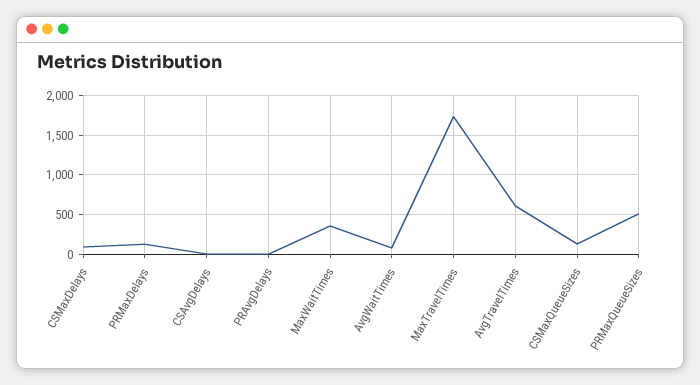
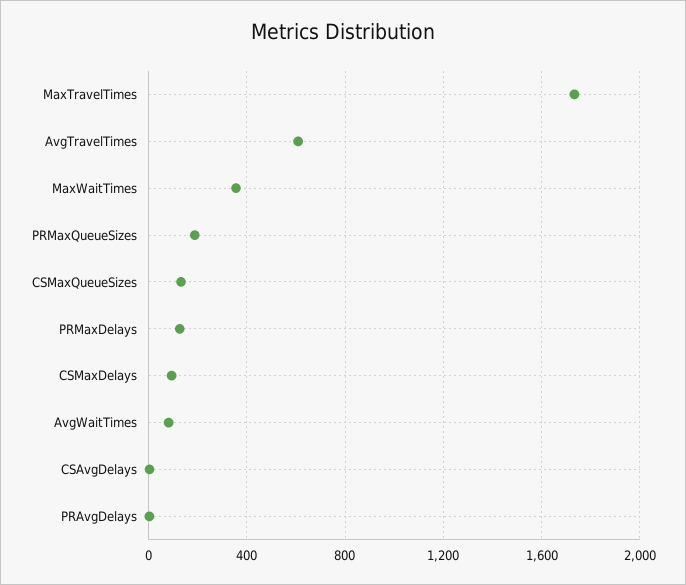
PRMaxQueueSizes: 500 -> 200

